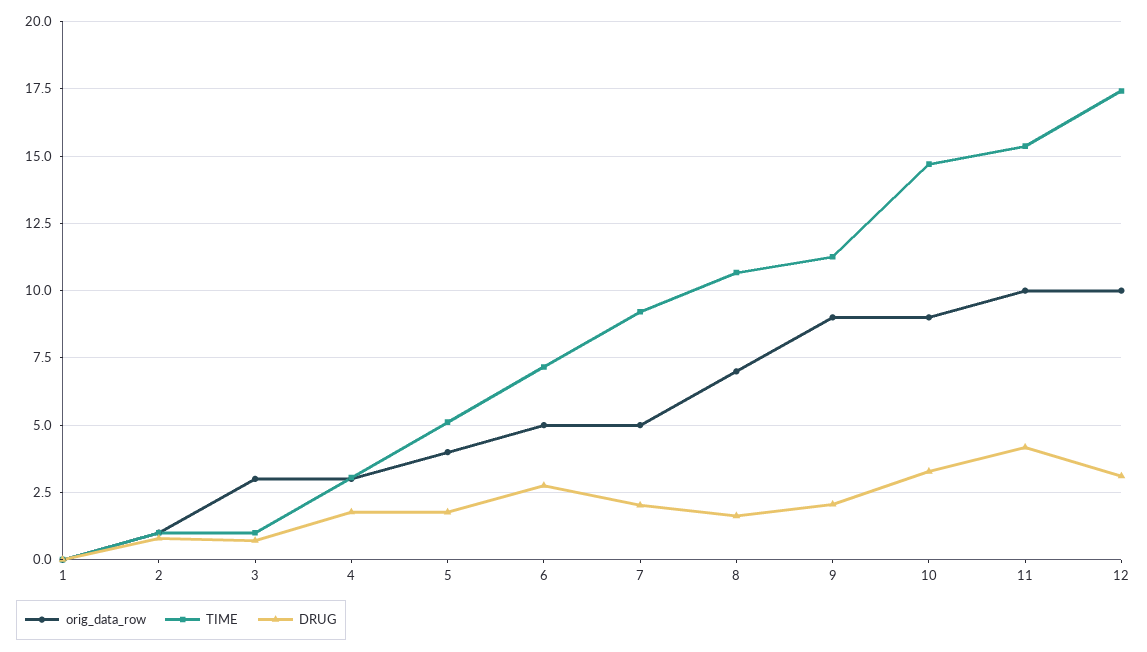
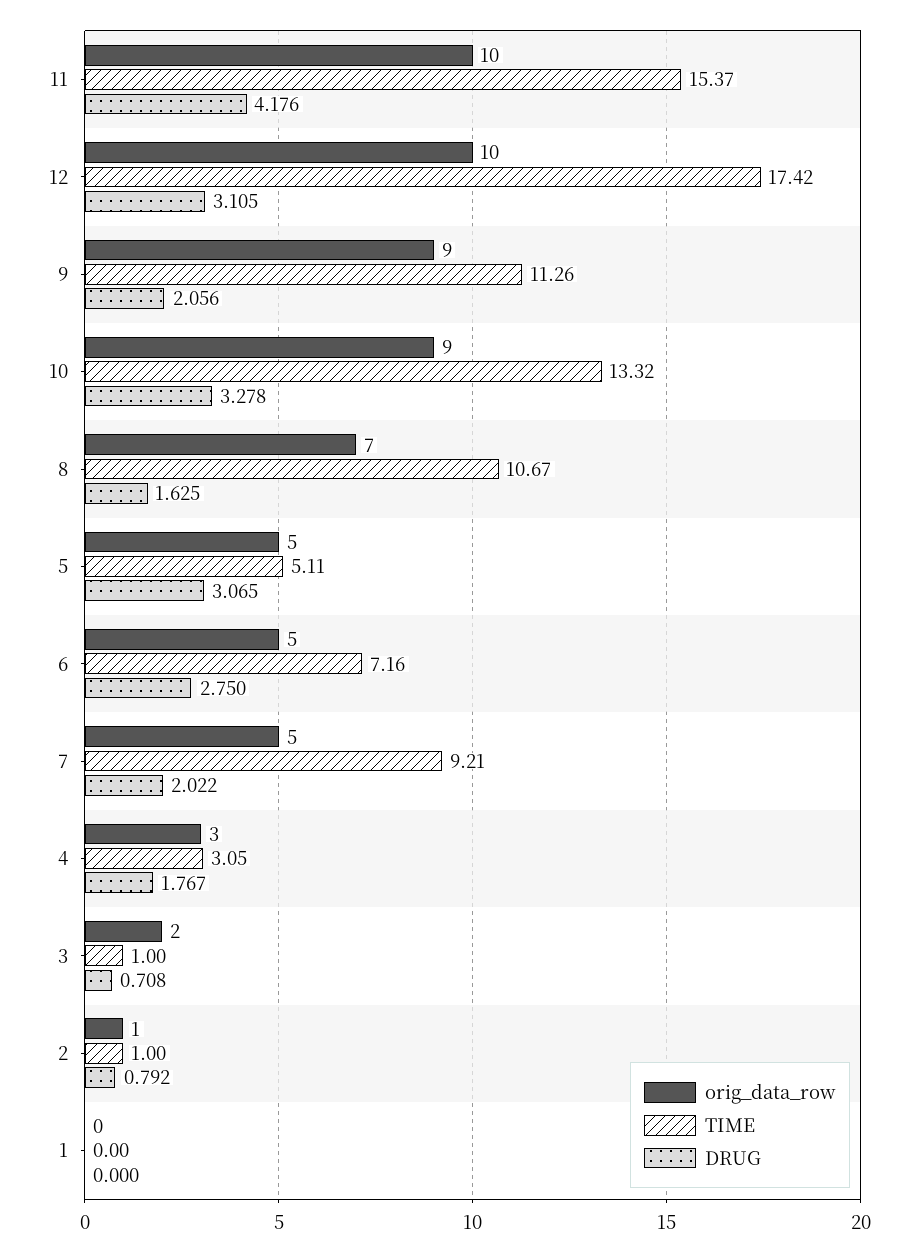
orig_data_row, 3: 3 -> 2
orig_data_row, 5: 4 -> 5
DRUG, 5: 1.75 -> 3.065
TIME, 10: 14.75 -> 13.32

